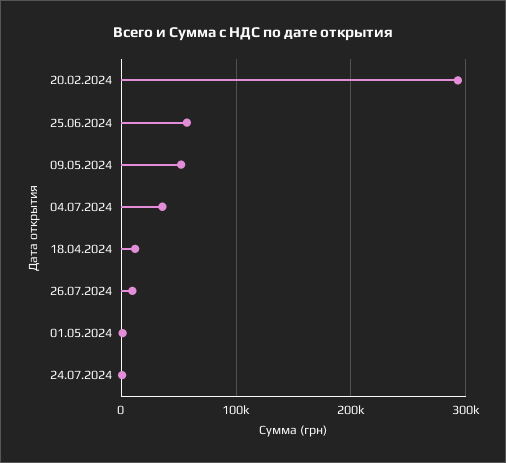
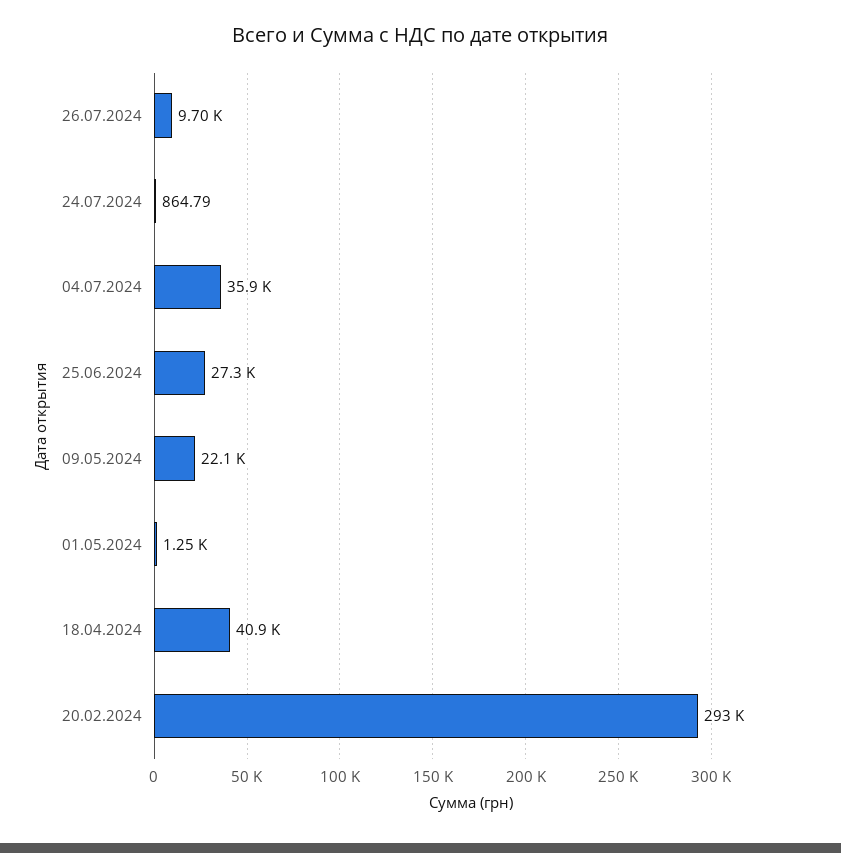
25.06.2024: 60000 -> 27300
09.05.2024: 50000 -> 22100
18.04.2024: 10000 -> 40900

